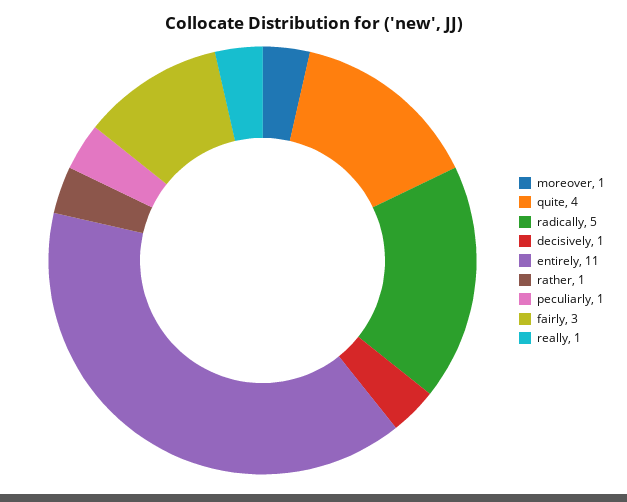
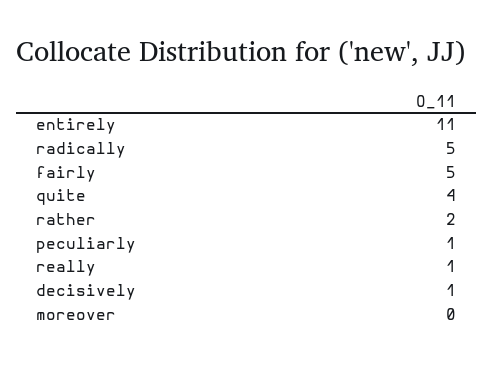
moreover: 1 -> 0
rather: 1 -> 2
fairly: 3 -> 5

